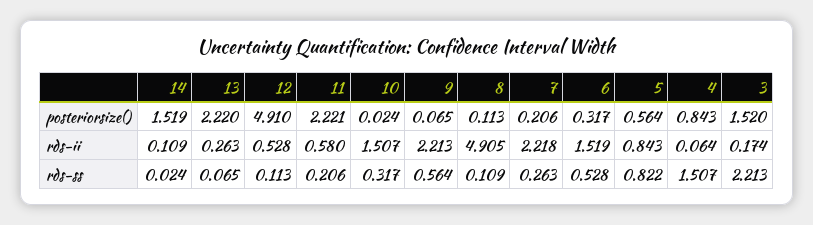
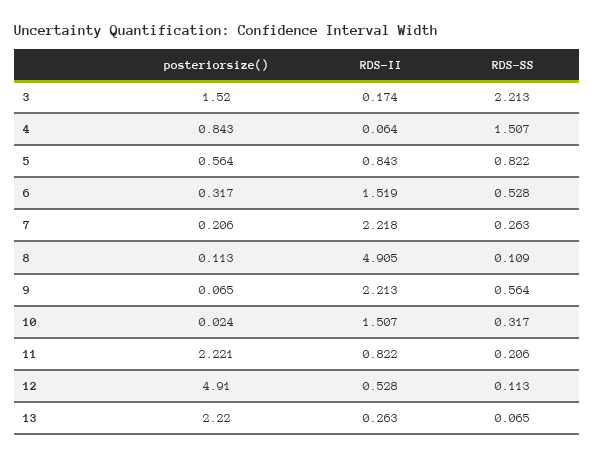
14, posteriorsize(): 1.519 -> none
14, rds-ii: 0.109 -> none
11, rds-ii: 0.58 -> 0.822
14, rds-ss: 0.024 -> none

